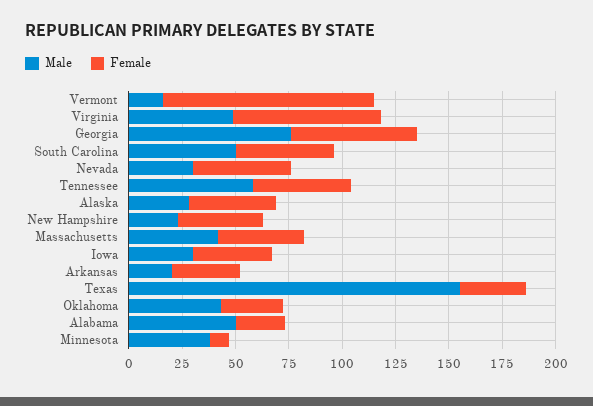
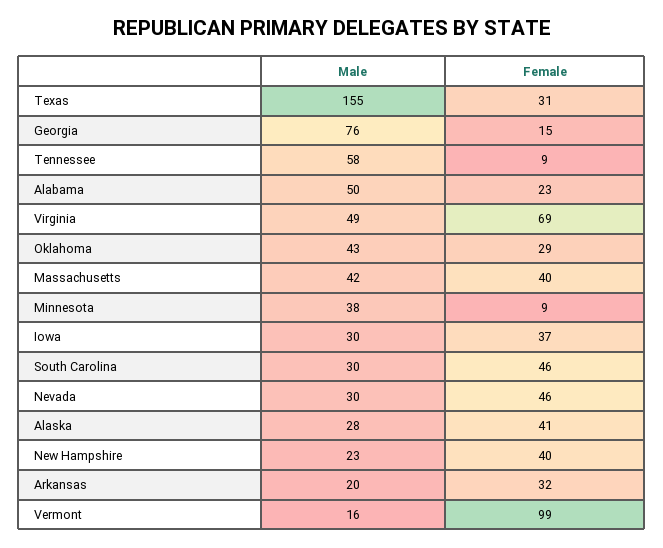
Female, Georgia: 60 -> 15
Male, South Carolina: 50 -> 30
Female, Tennessee: 45 -> 9

